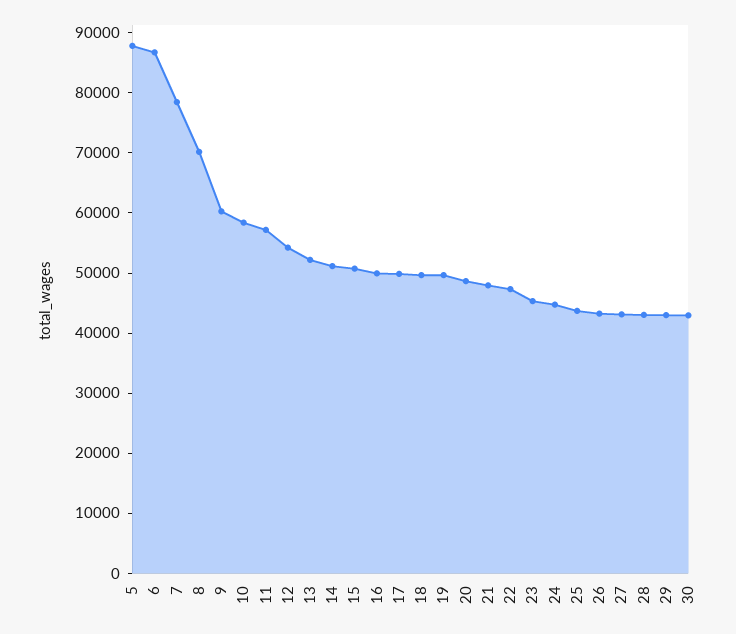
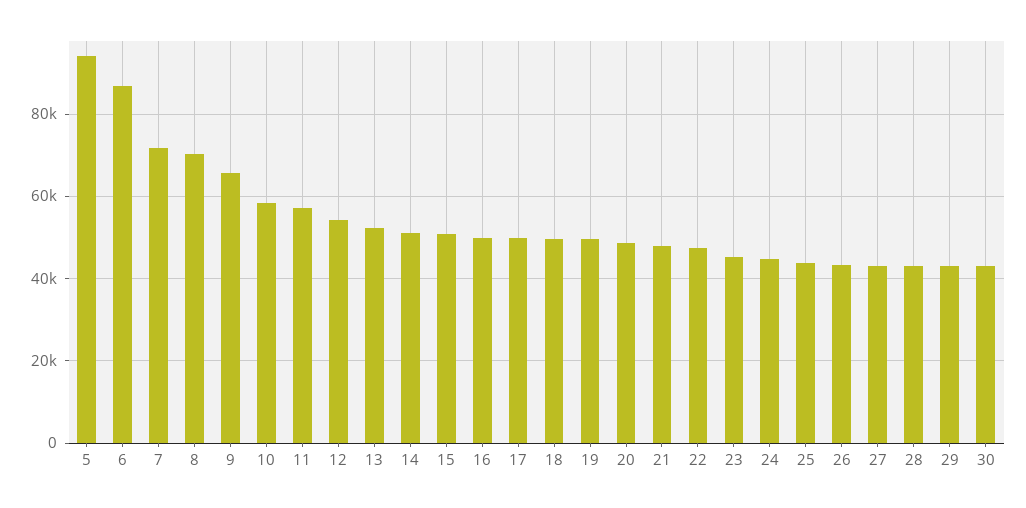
5: 88000 -> 94000
7: 78000 -> 72000
9: 60000 -> 66000

